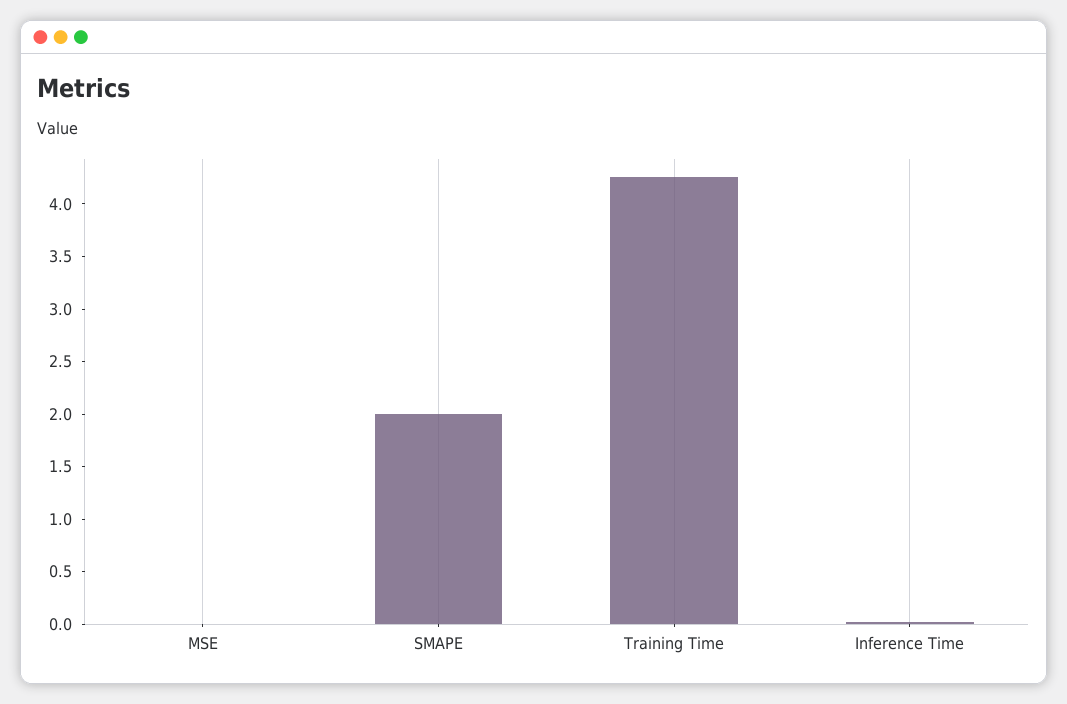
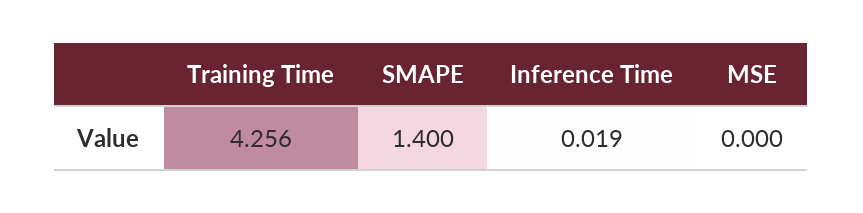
SMAPE: 2 -> 1.4

